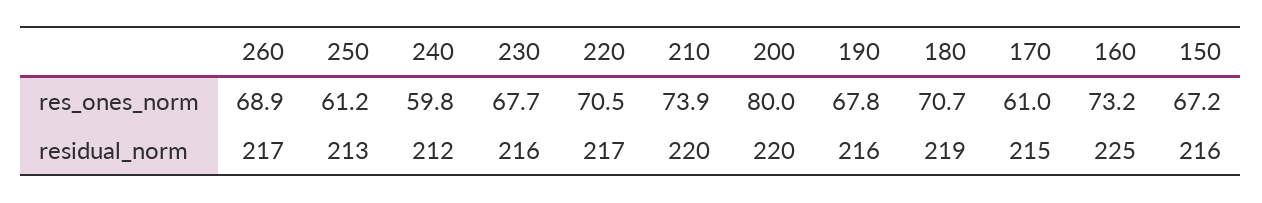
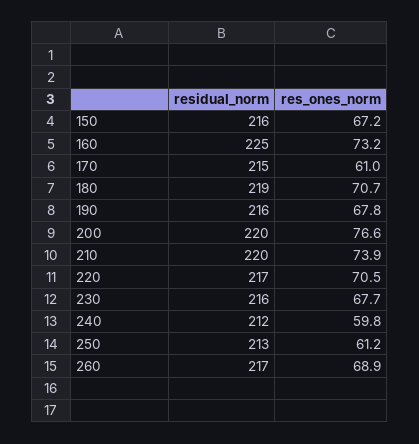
200, res_ones_norm: 80 -> 76.6

